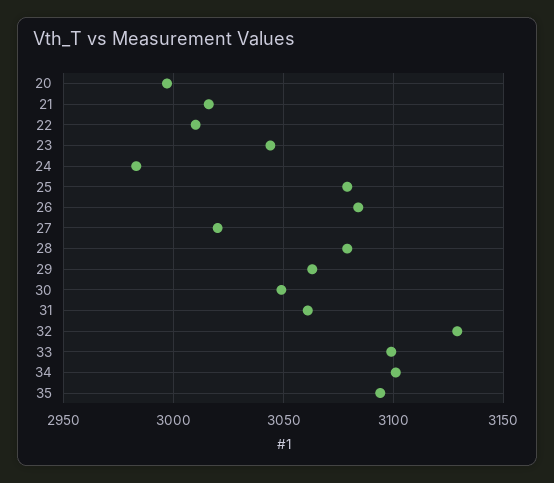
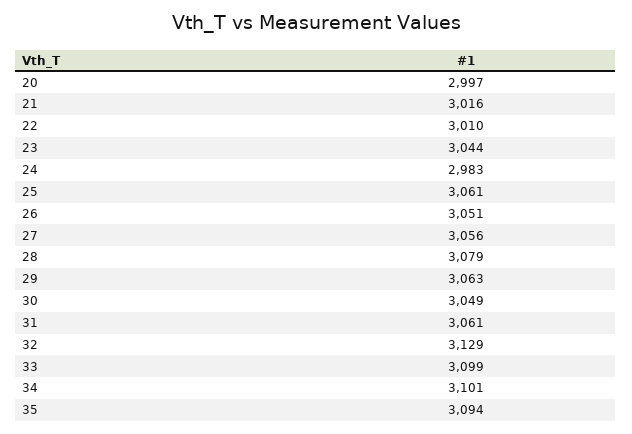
25: 3080 -> 3061
26: 3085 -> 3051
27: 3020 -> 3056

